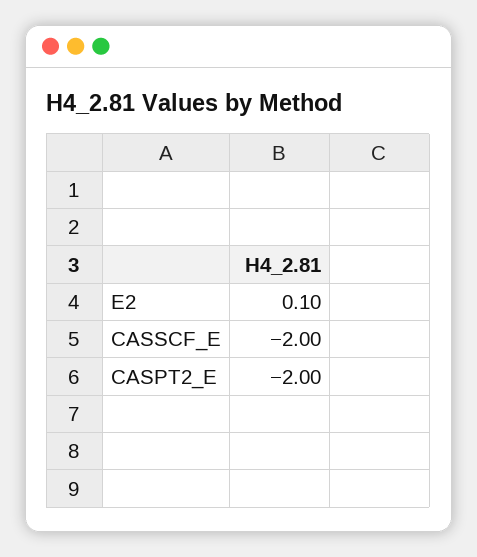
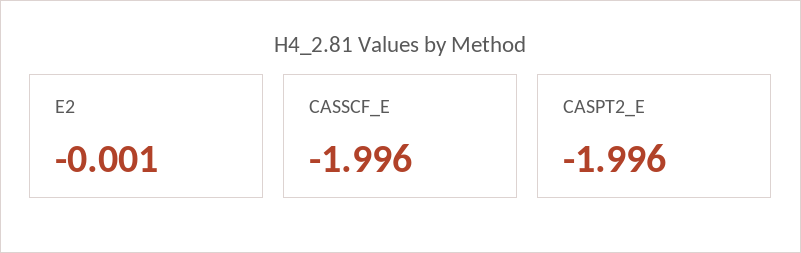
E2: 0.1 -> -0.001

